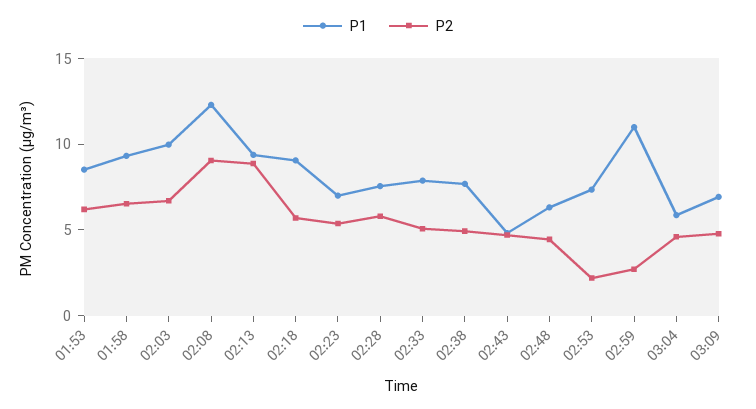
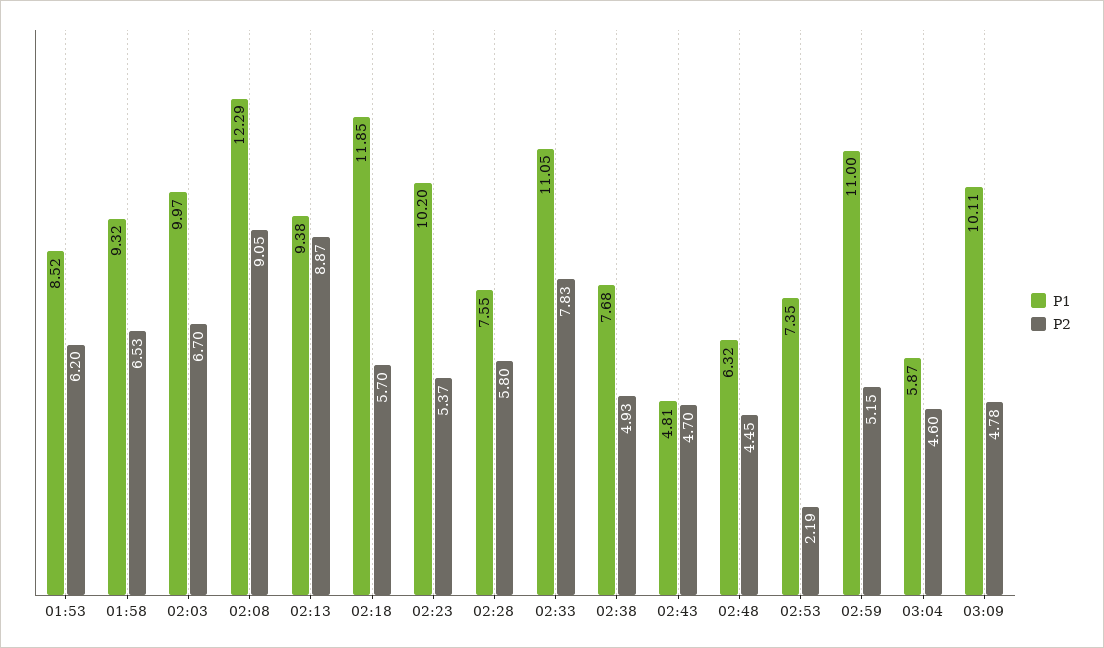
P1, 02:18: 9 -> 11.85
P1, 02:23: 7 -> 10.2
P1, 02:33: 8 -> 11.05
P2, 02:33: 5 -> 7.83
P2, 02:59: 3 -> 5.15
P1, 03:09: 7 -> 10.11

